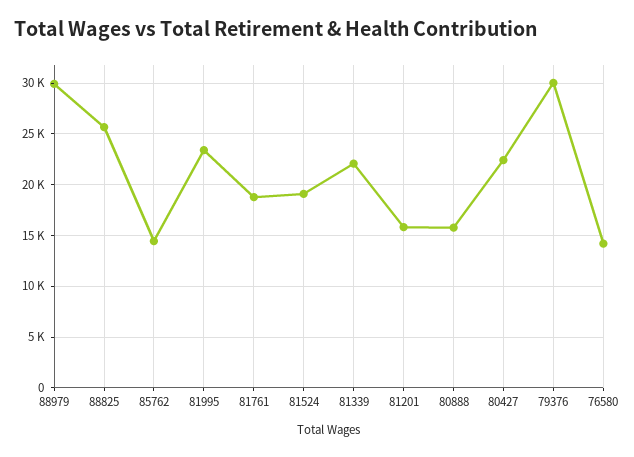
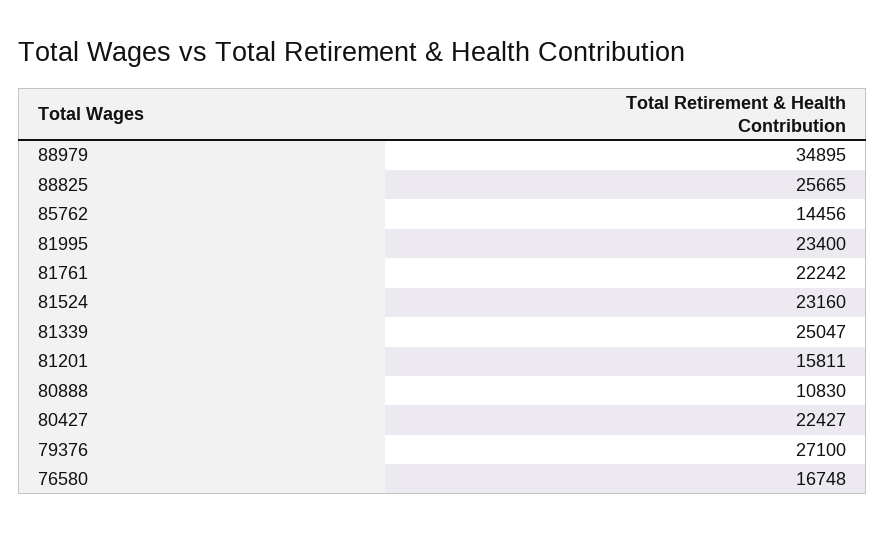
88979: 30000 -> 34895
81761: 19000 -> 22242
81524: 19000 -> 23160
81339: 22000 -> 25047
80888: 16000 -> 10830
79376: 30000 -> 27100
76580: 14000 -> 16748

